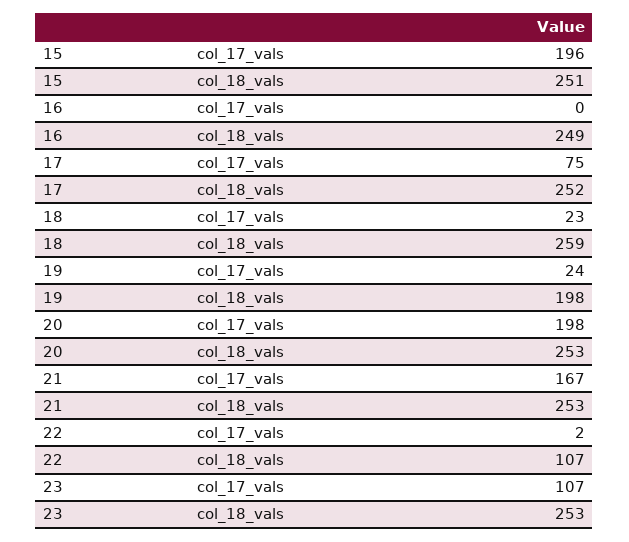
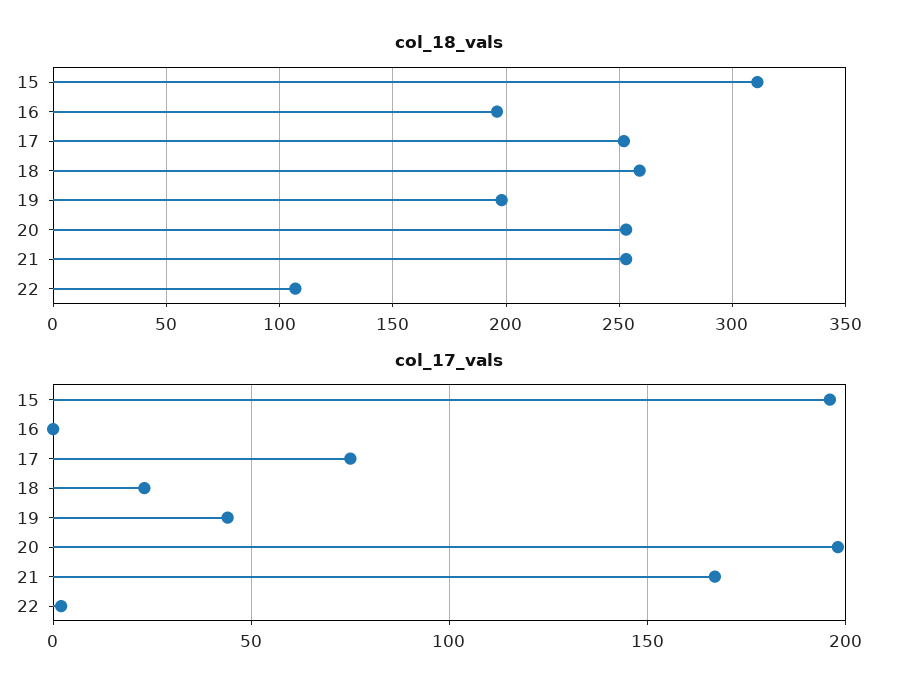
col_18_vals, 15: 251 -> 310
col_18_vals, 16: 249 -> 195
col_17_vals, 19: 24 -> 45
col_17_vals, 23: 107 -> none
col_18_vals, 23: 253 -> none

